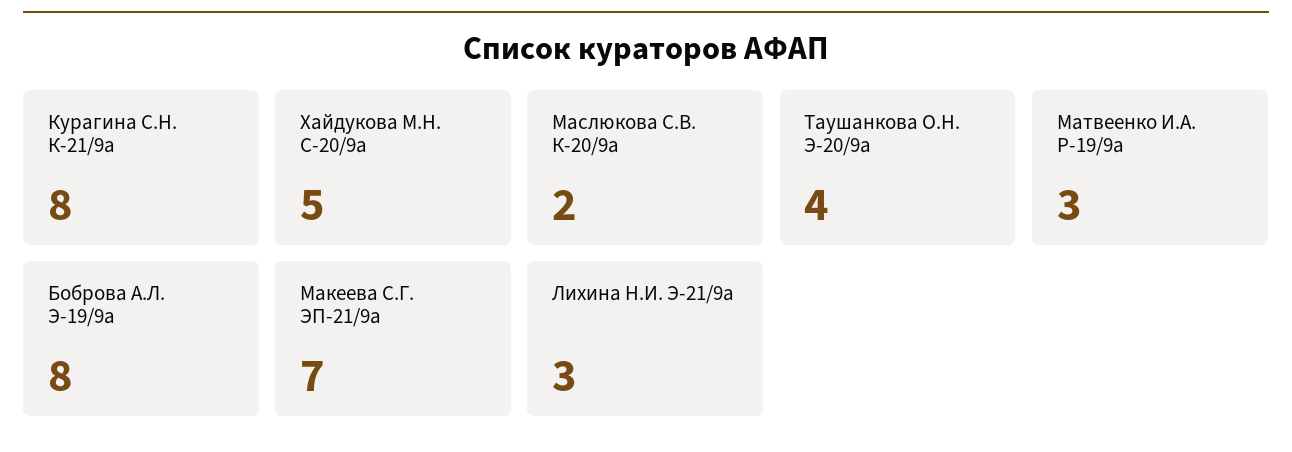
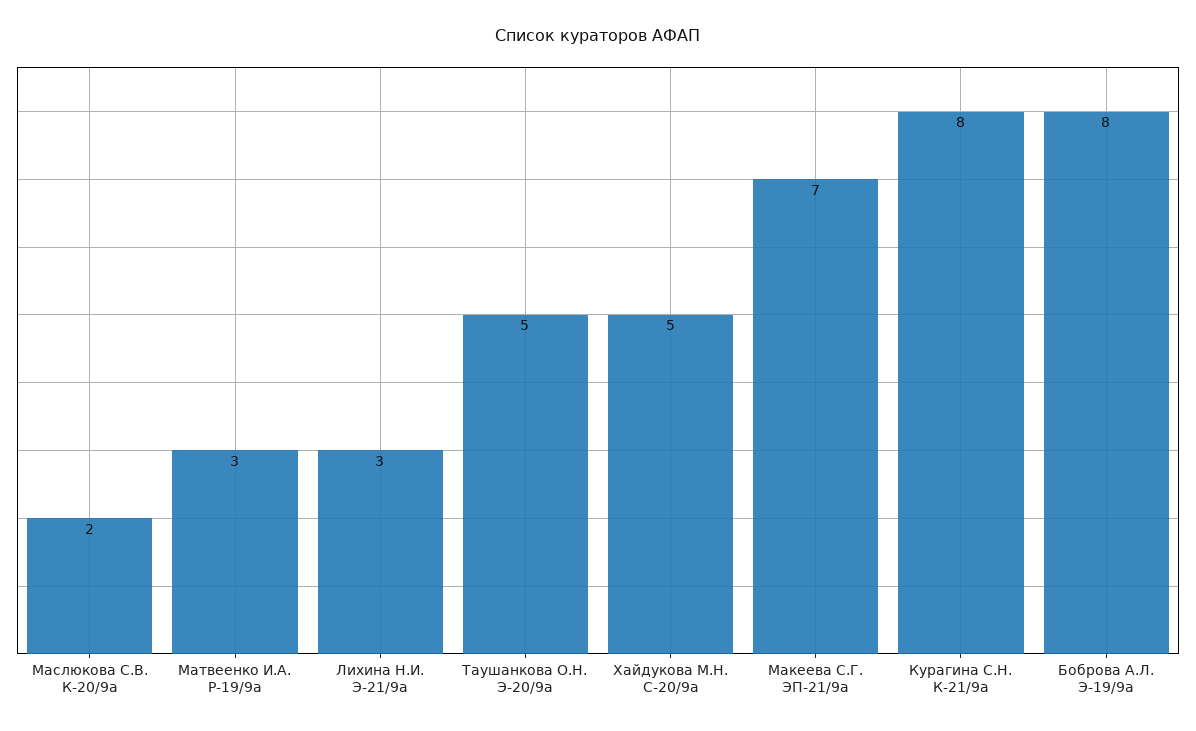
Таушанкова О.Н. Э-20/9а: 4 -> 5

